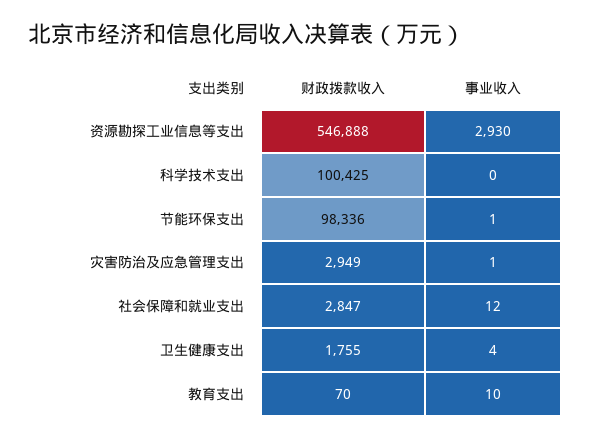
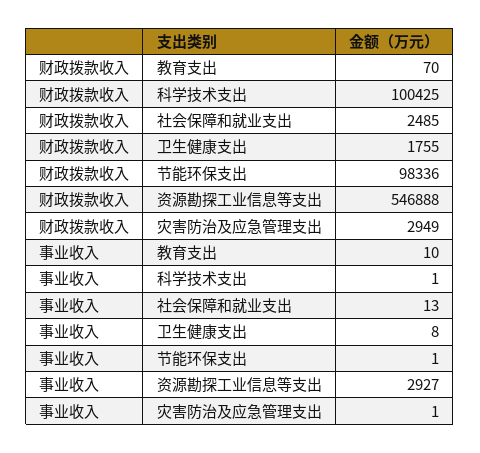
事业收入, 资源勘探工业信息等支出: 2930 -> 2927
事业收入, 科学技术支出: 0 -> 1
财政拨款收入, 社会保障和就业支出: 2847 -> 2485
事业收入, 社会保障和就业支出: 12 -> 13
事业收入, 卫生健康支出: 4 -> 8

